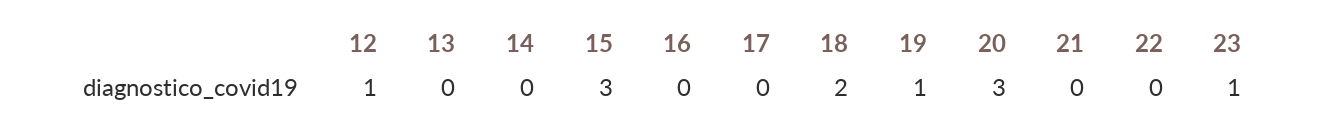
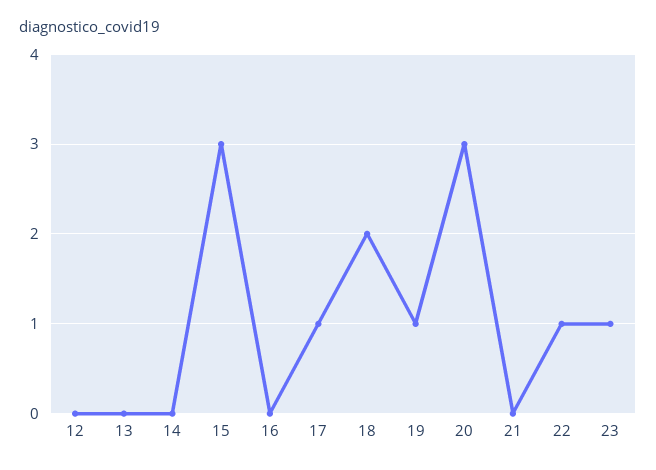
12: 1 -> 0
17: 0 -> 1
22: 0 -> 1

